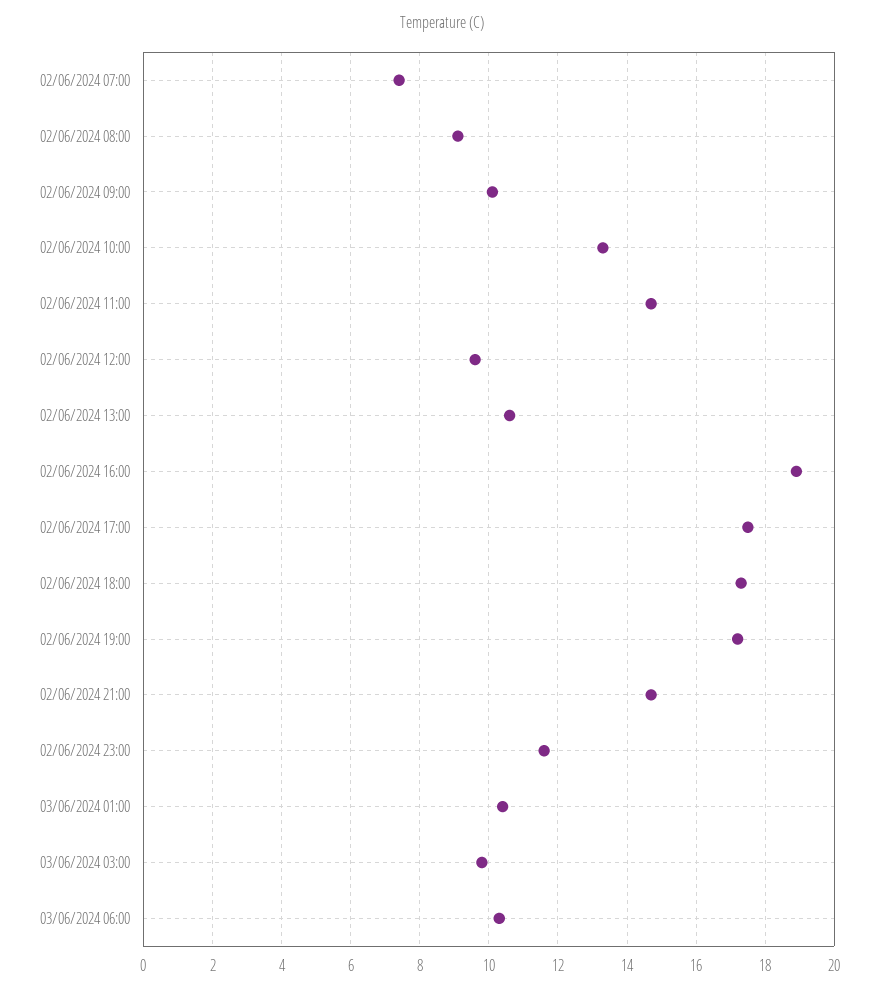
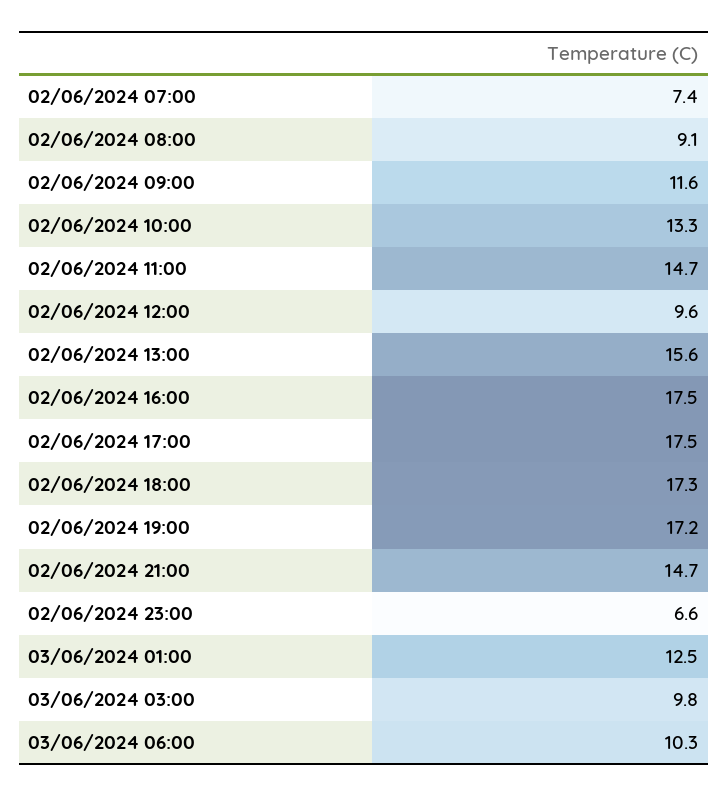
02/06/2024 09:00: 10 -> 11.6
02/06/2024 13:00: 10.5 -> 15.6
02/06/2024 16:00: 19 -> 17.5
02/06/2024 23:00: 11.5 -> 6.6
03/06/2024 01:00: 10.5 -> 12.5

